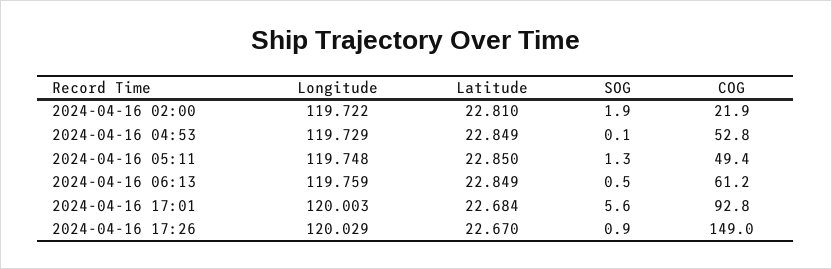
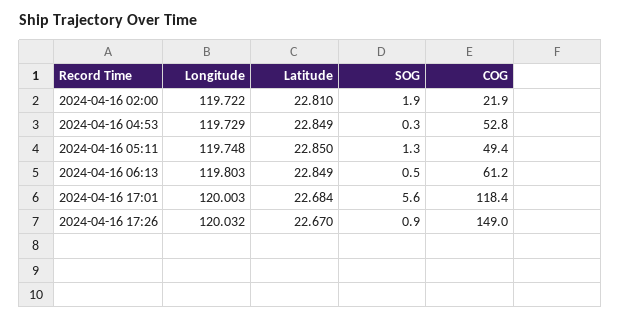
SOG, 2024-04-16 04:53: 0.1 -> 0.3
Longitude, 2024-04-16 06:13: 119.759 -> 119.803
COG, 2024-04-16 17:01: 92.8 -> 118.4
Longitude, 2024-04-16 17:26: 120.029 -> 120.032

